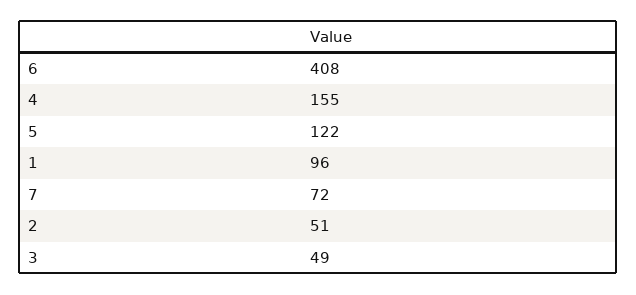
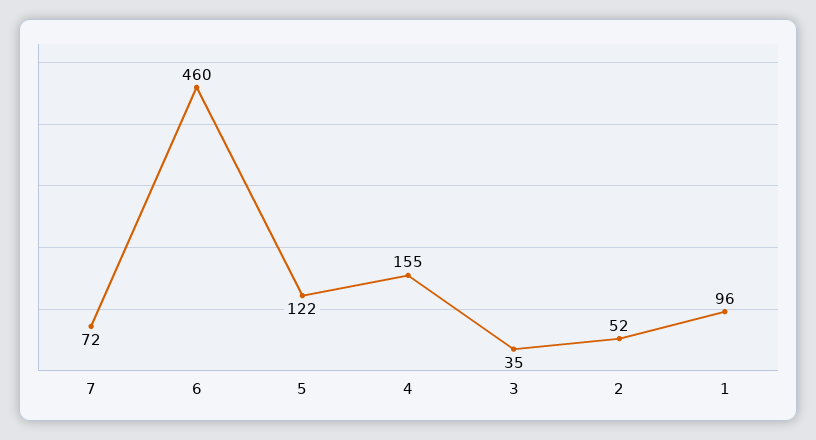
6: 408 -> 460
2: 51 -> 52
3: 49 -> 35

